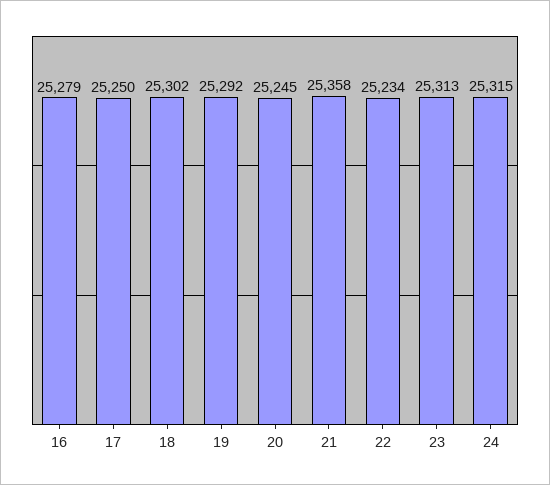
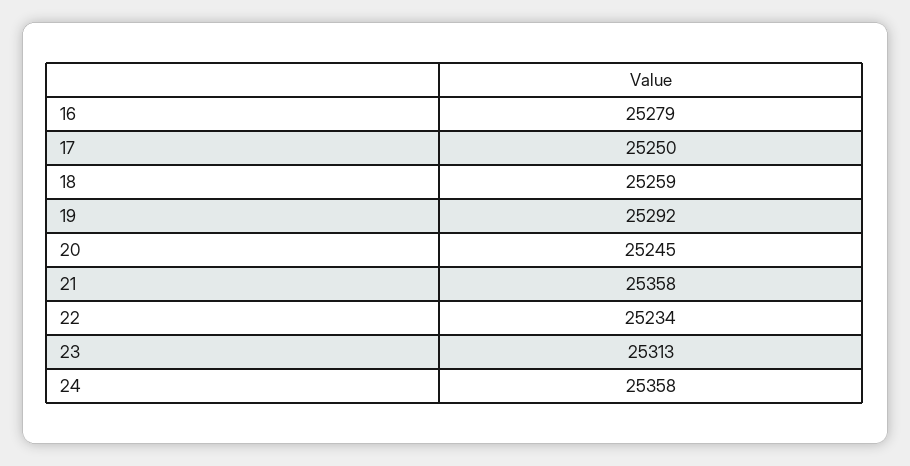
18: 25302 -> 25259
24: 25315 -> 25358

